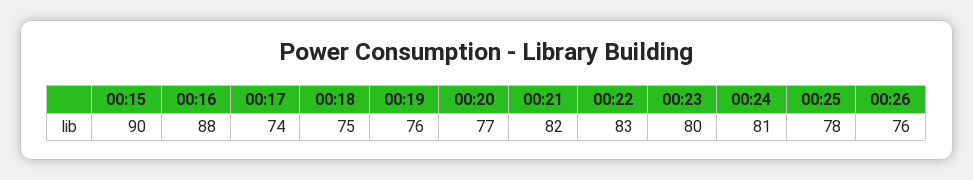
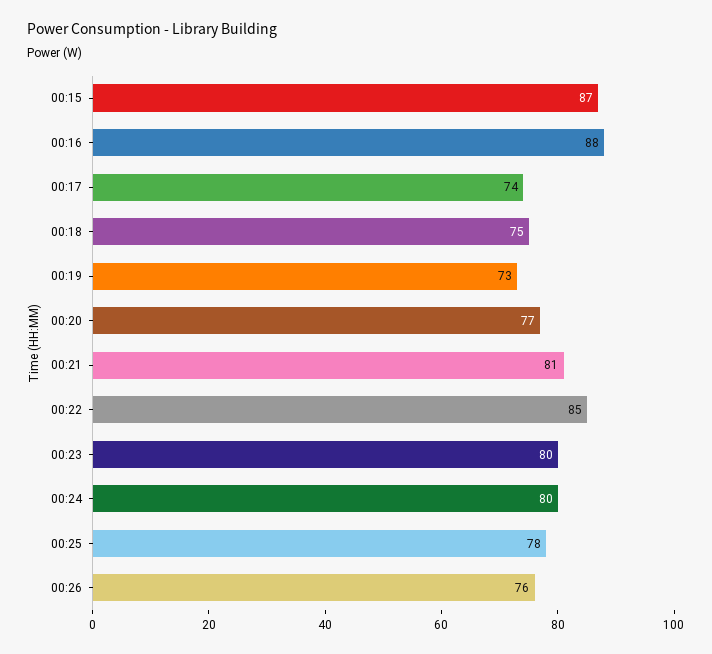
00:15: 90 -> 87
00:19: 76 -> 73
00:21: 82 -> 81
00:22: 83 -> 85
00:24: 81 -> 80

